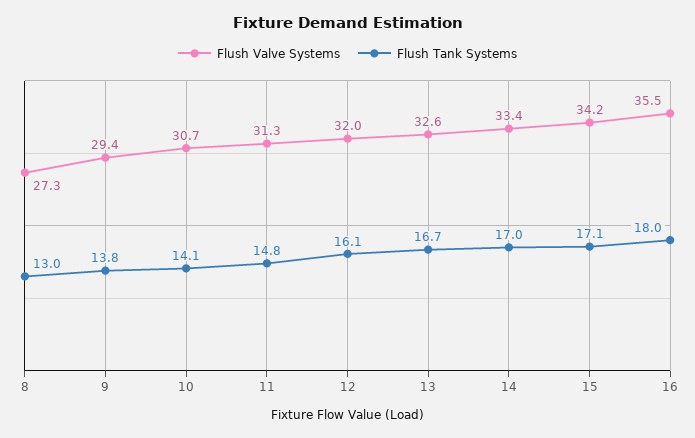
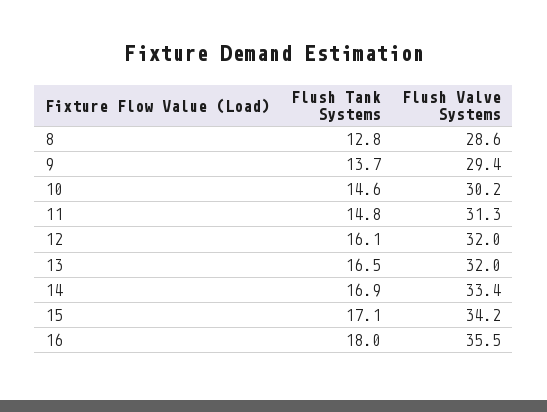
Flush Valve Systems, 8: 27.3 -> 28.6
Flush Tank Systems, 8: 13 -> 12.8
Flush Tank Systems, 9: 13.8 -> 13.7
Flush Valve Systems, 10: 30.7 -> 30.2
Flush Tank Systems, 10: 14.1 -> 14.6
Flush Valve Systems, 13: 32.6 -> 32
Flush Tank Systems, 13: 16.7 -> 16.5
Flush Tank Systems, 14: 17 -> 16.9

